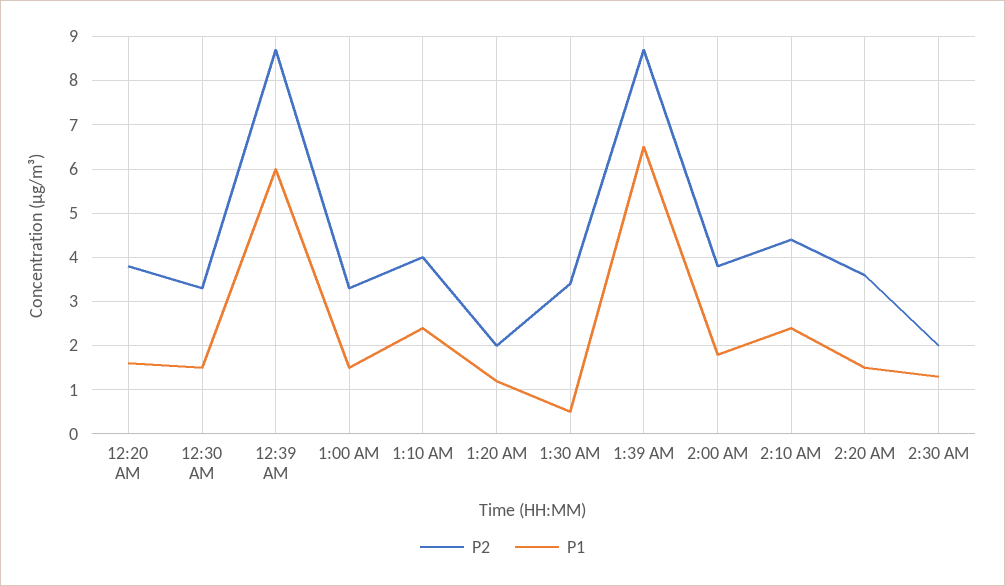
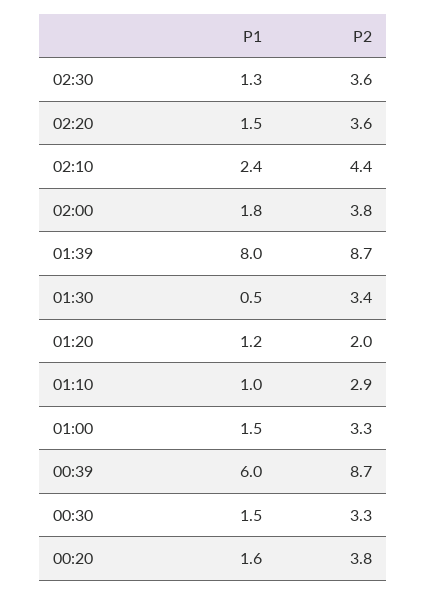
P2, 1:10 AM: 4 -> 2.9
P1, 1:10 AM: 2.5 -> 1
P1, 1:39 AM: 6.5 -> 8
P2, 2:30 AM: 2 -> 3.6

